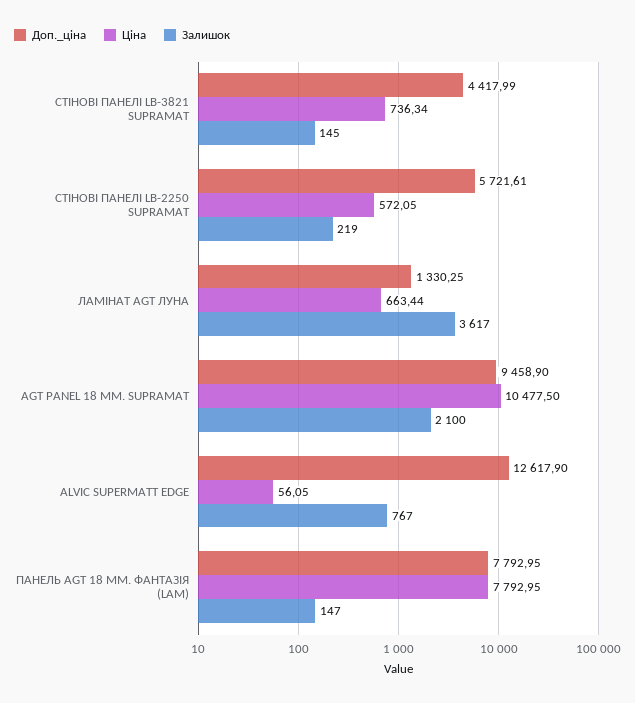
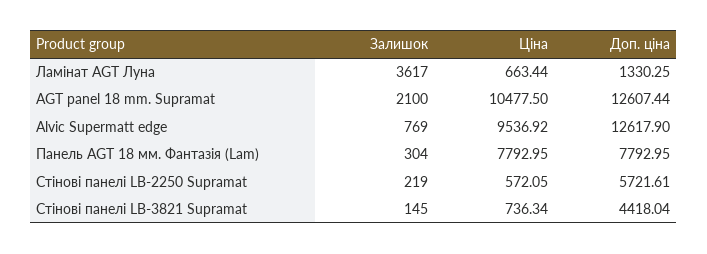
Доп._ціна, СТІНОВІ ПАНЕЛІ LB-3821 SUPRAMAT: 4417.99 -> 4418.04
Доп._ціна, AGT PANEL 18 MM. SUPRAMAT: 9458.9 -> 12607.44
Ціна, ALVIC SUPERMATT EDGE: 56.05 -> 9536.92
Залишок, ALVIC SUPERMATT EDGE: 767 -> 769
Залишок, ПАНЕЛЬ AGT 18 ММ. ФАНТАЗІЯ (LAM): 147 -> 304

